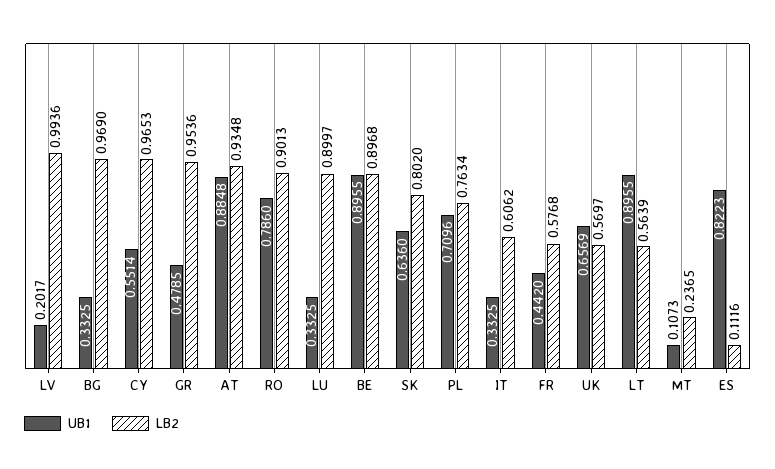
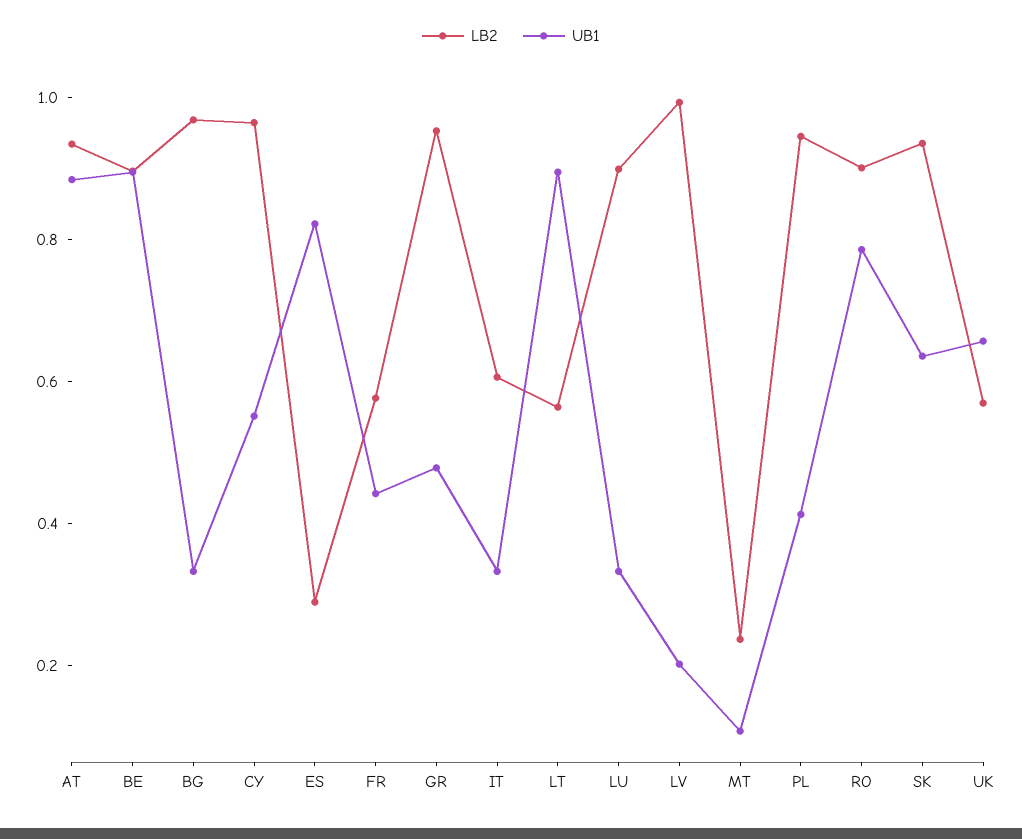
LB2, SK: 0.802 -> 0.95
UB1, PL: 0.7096 -> 0.4
LB2, PL: 0.7634 -> 0.95
LB2, ES: 0.1116 -> 0.3

